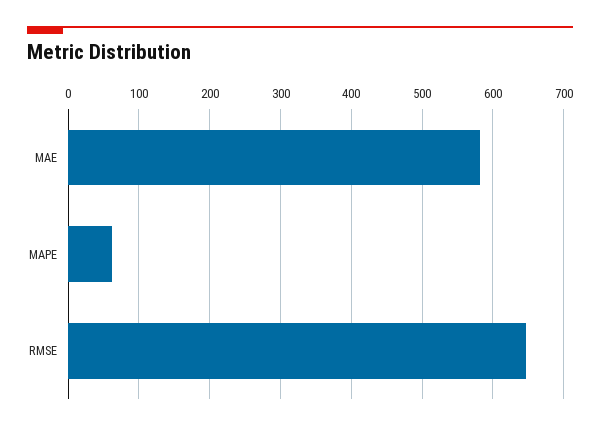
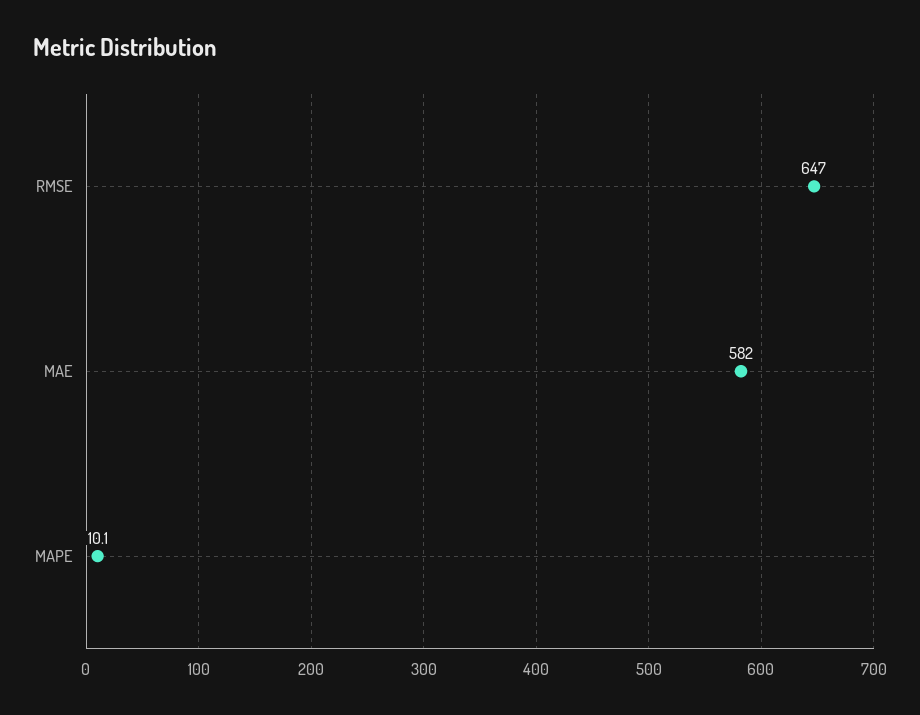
MAPE: 60 -> 10.1

